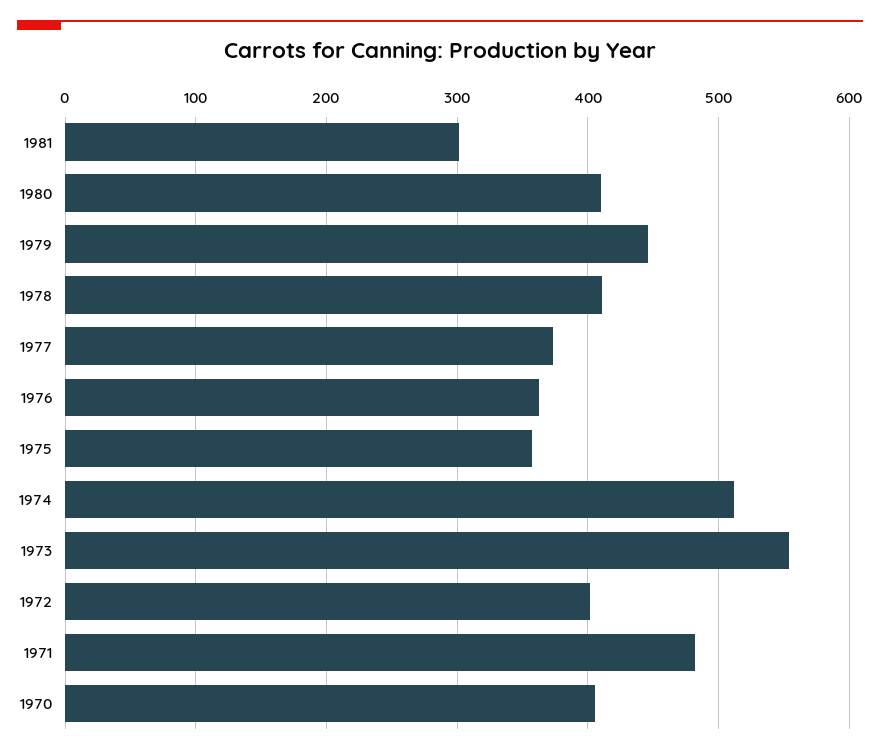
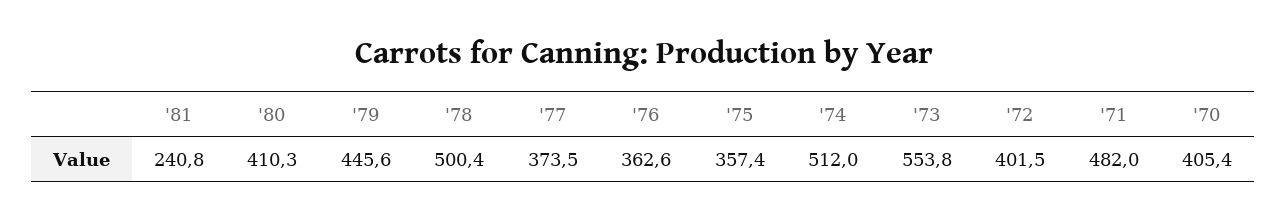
1981: 300 -> 240.8
1978: 410 -> 500.4

